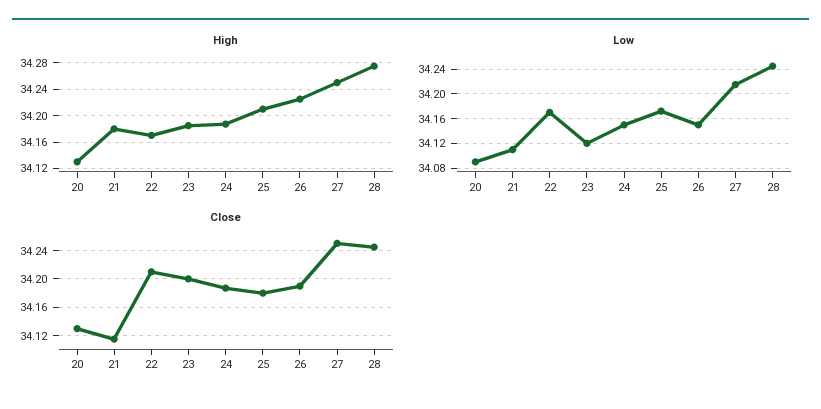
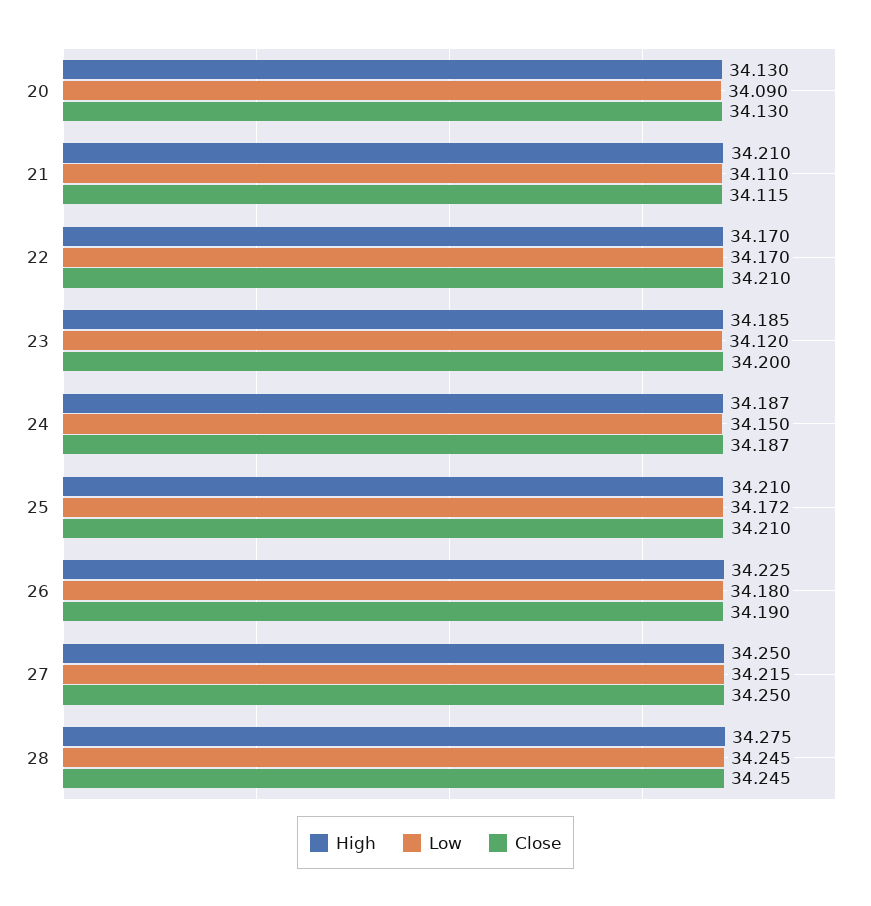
High, 21: 34.18 -> 34.21
Low, 26: 34.15 -> 34.18
Close, 25: 34.18 -> 34.21

